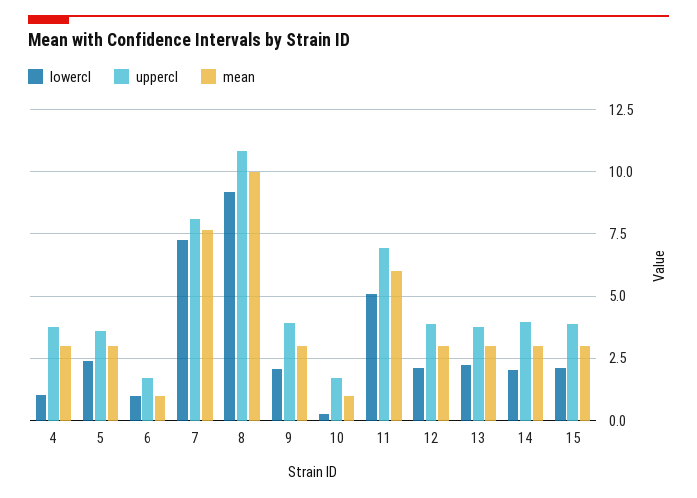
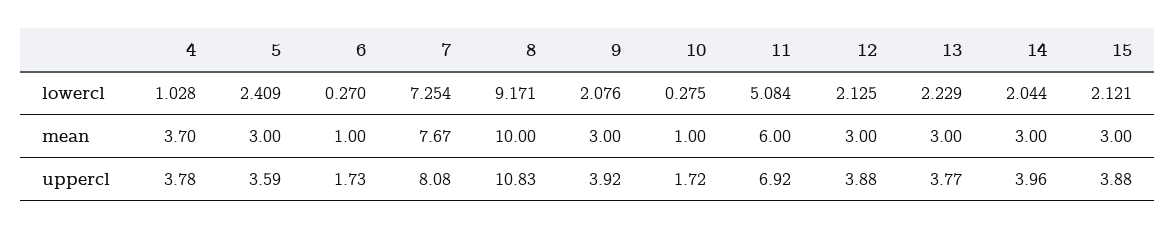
mean, 4: 3 -> 3.7
lowercl, 6: 1 -> 0.27

